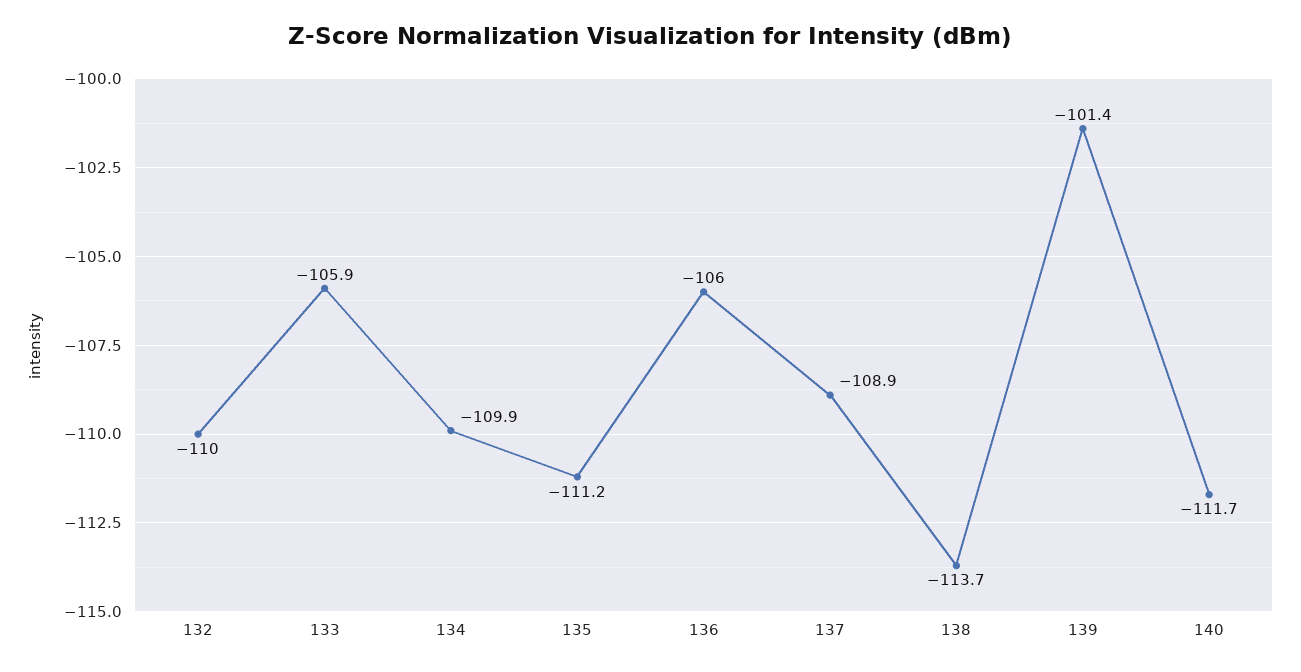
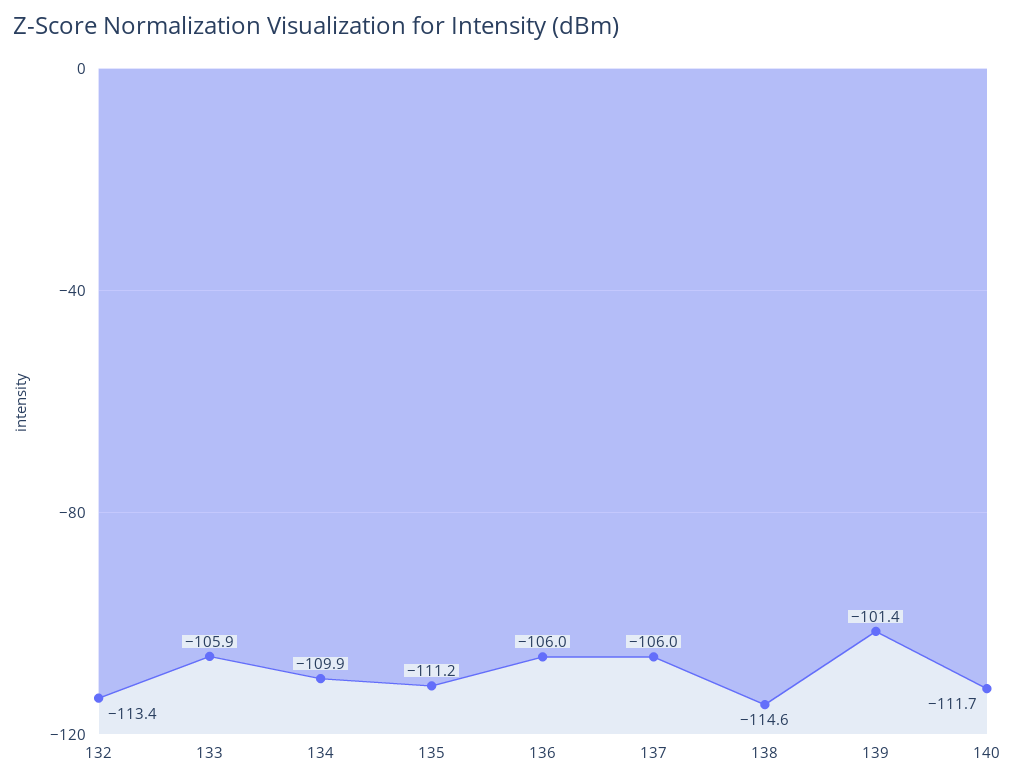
132: -110 -> -113.4
137: -108.9 -> -106
138: -113.7 -> -114.6

